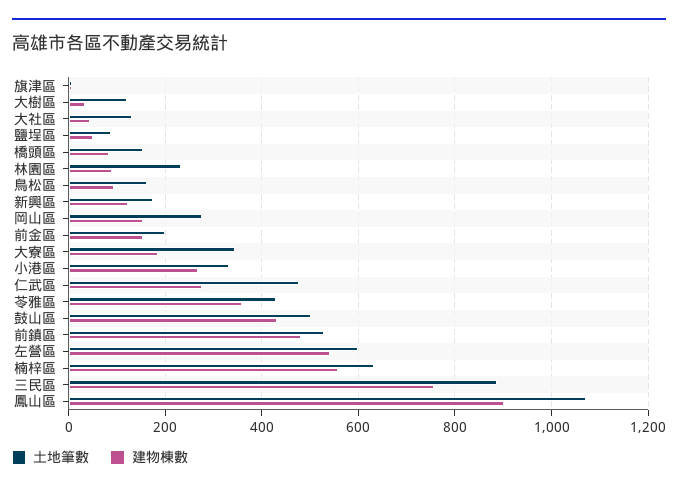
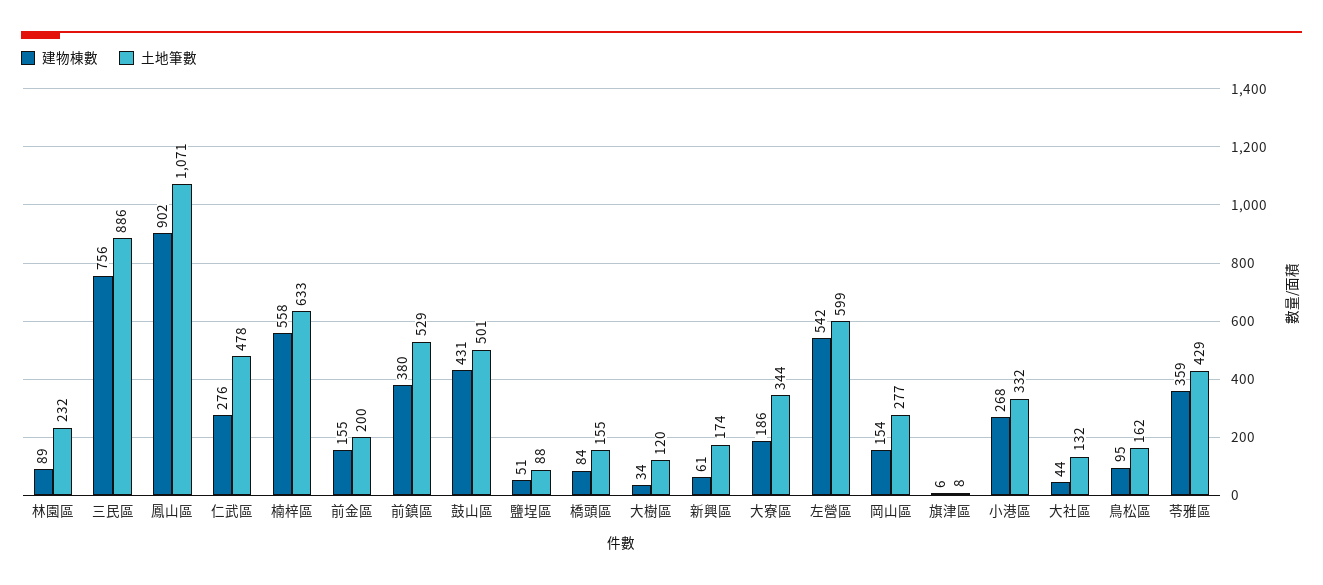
建物棟數, 新興區: 120 -> 61
建物棟數, 前鎮區: 480 -> 380

